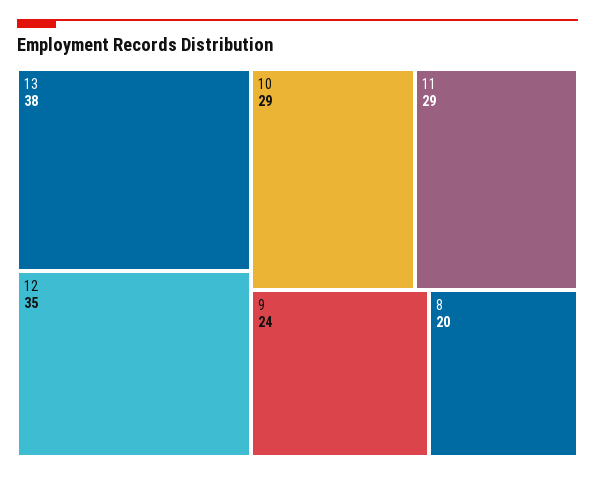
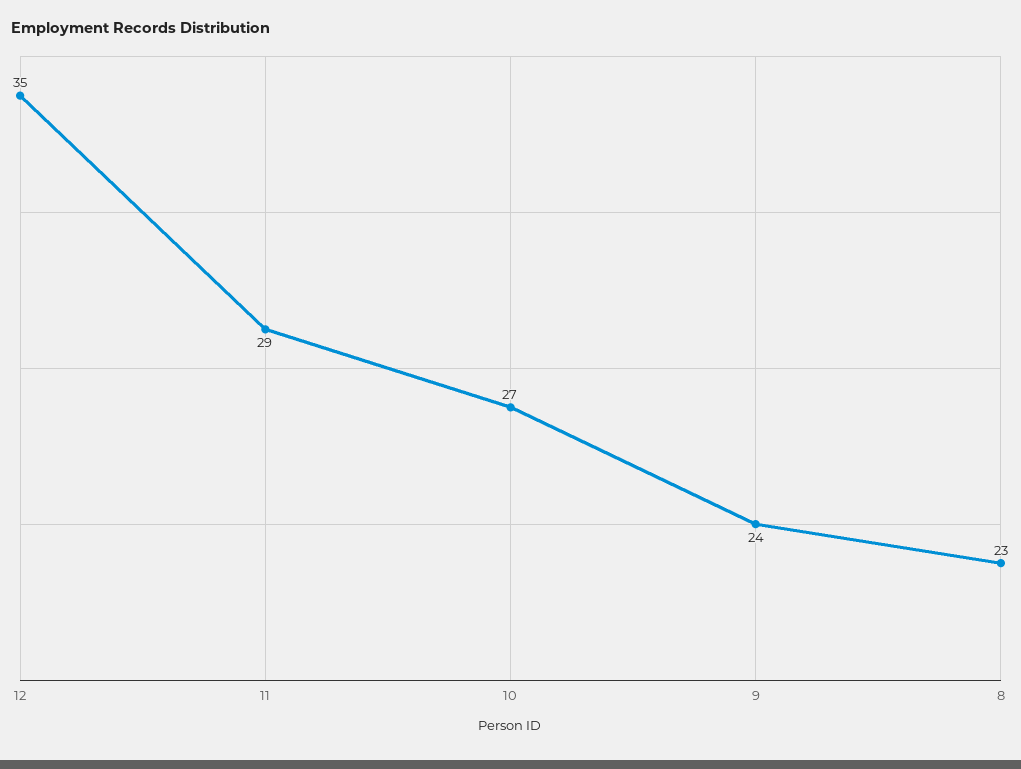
13: 38 -> none
10: 29 -> 27
8: 20 -> 23

